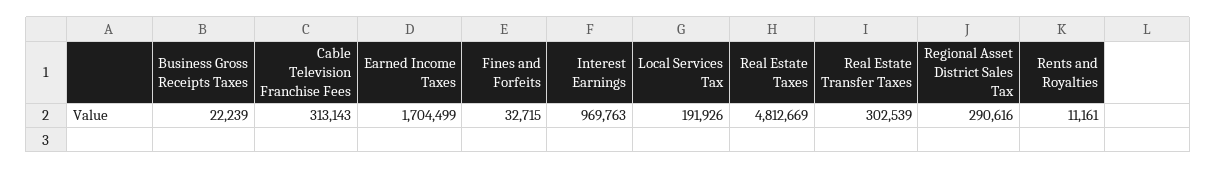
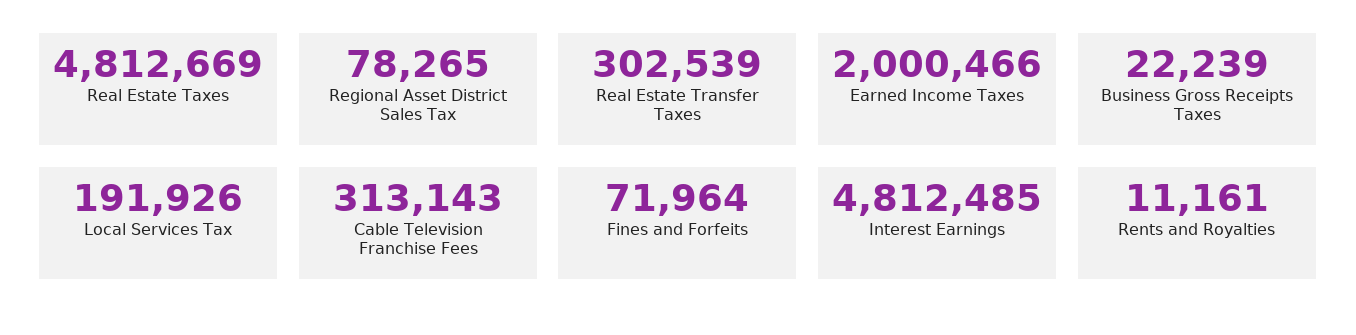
Earned Income Taxes: 1704499 -> 2000466
Fines and Forfeits: 32715 -> 71964
Interest Earnings: 969763 -> 4812485
Regional Asset District Sales Tax: 290616 -> 78265

